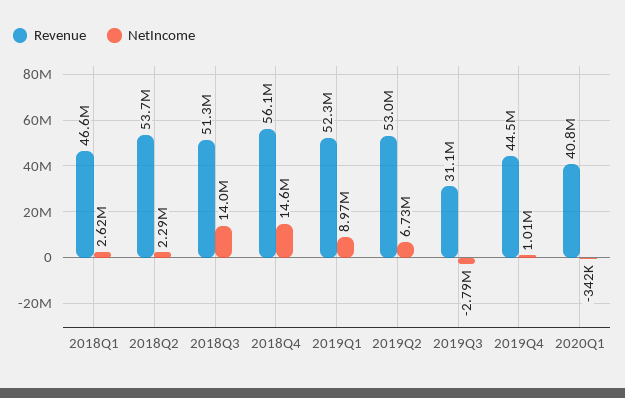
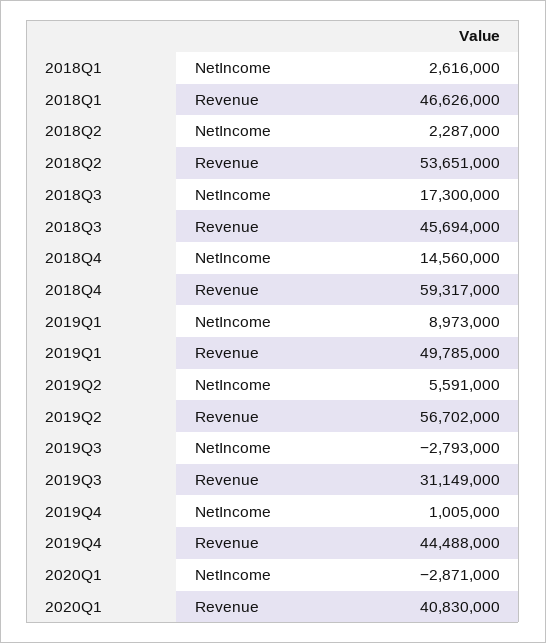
Revenue, 2018Q3: 51300000 -> 45694000
NetIncome, 2018Q3: 14000000 -> 17300000
Revenue, 2018Q4: 56100000 -> 59317000
Revenue, 2019Q1: 52300000 -> 49785000
Revenue, 2019Q2: 53000000 -> 56702000
NetIncome, 2019Q2: 6730000 -> 5591000
NetIncome, 2020Q1: -342000 -> -2871000

